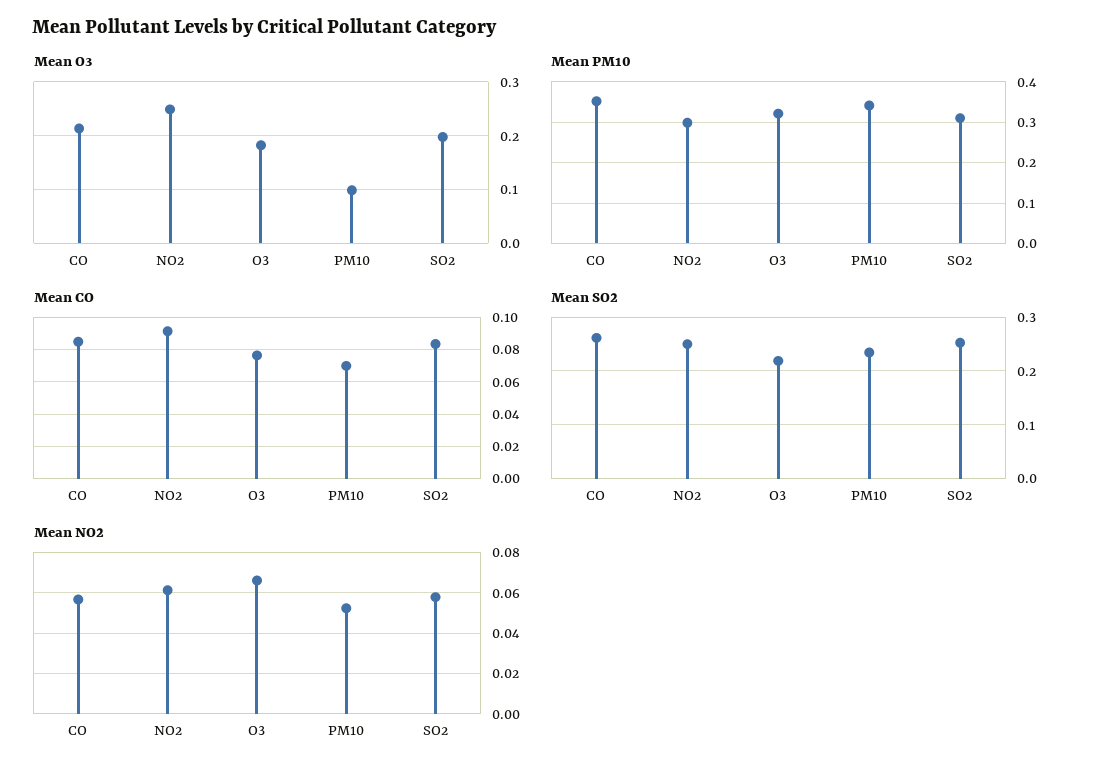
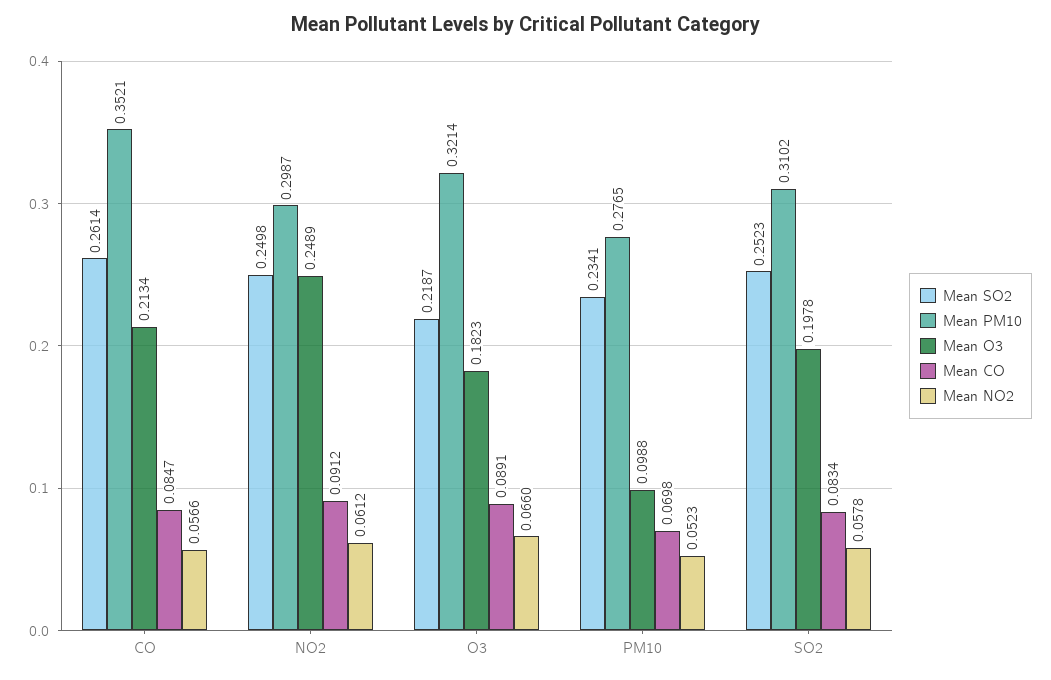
Mean PM10, PM10: 0.34 -> 0.2765
Mean CO, O3: 0.075 -> 0.0891

